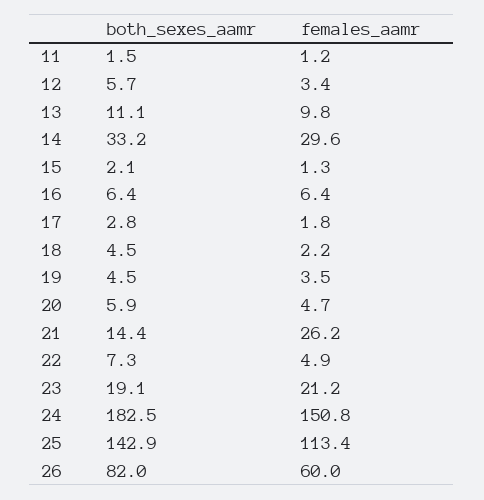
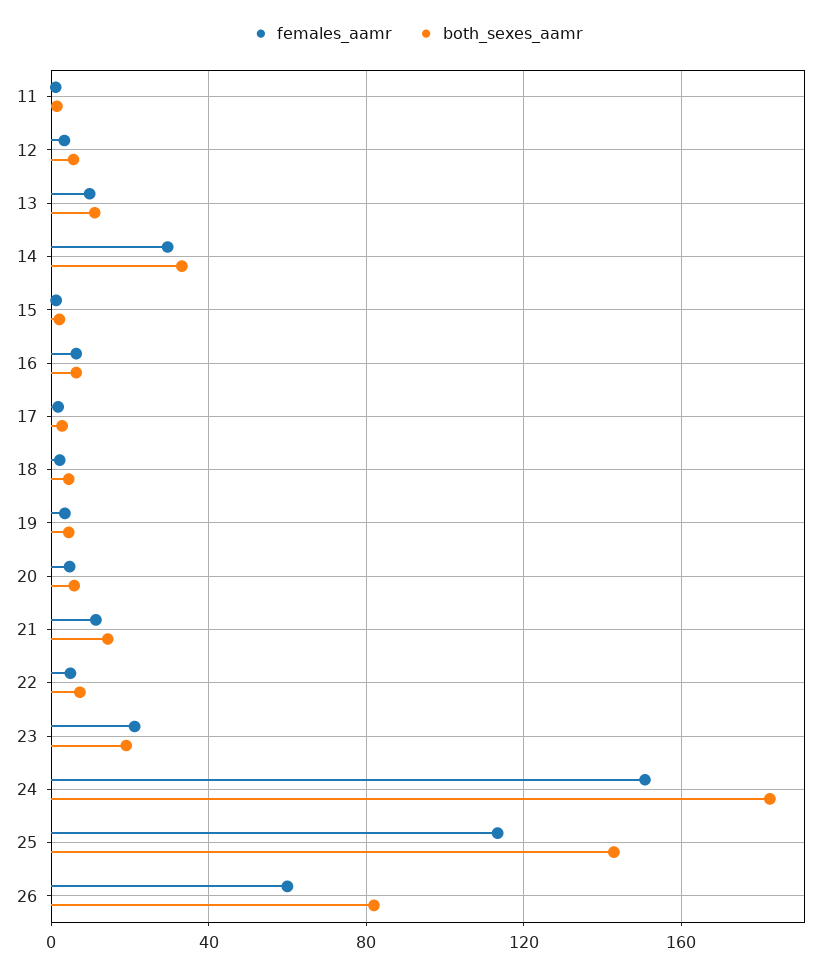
females_aamr, 21: 26.2 -> 10

